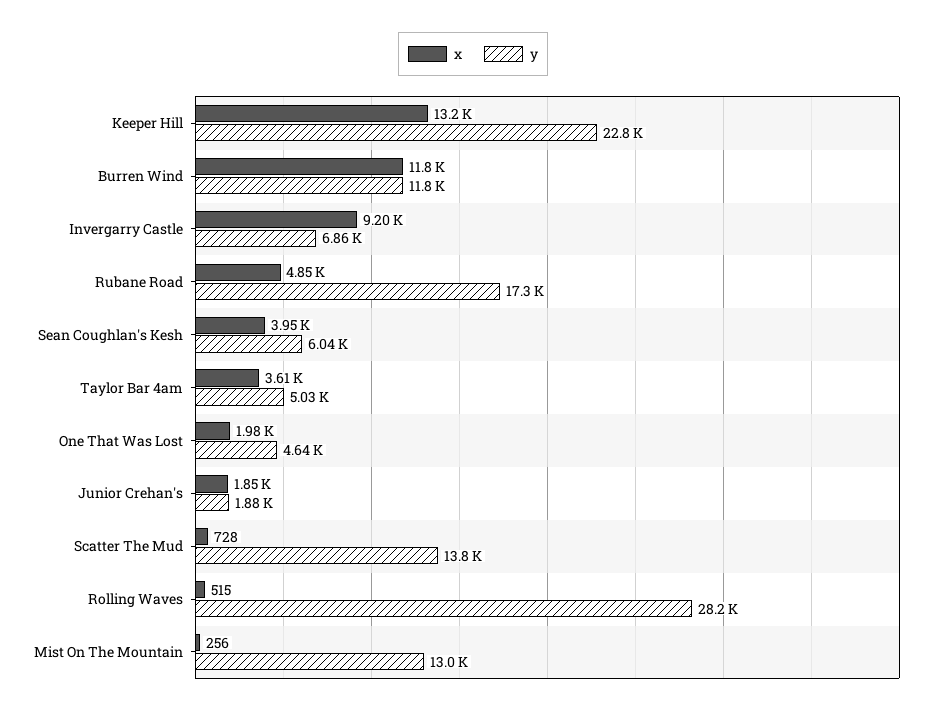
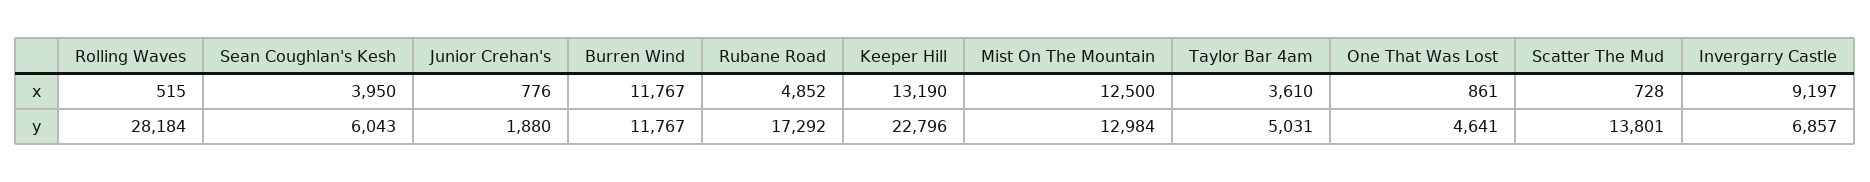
x, One That Was Lost: 1980 -> 861
x, Junior Crehan's: 1850 -> 776
x, Mist On The Mountain: 256 -> 12500

